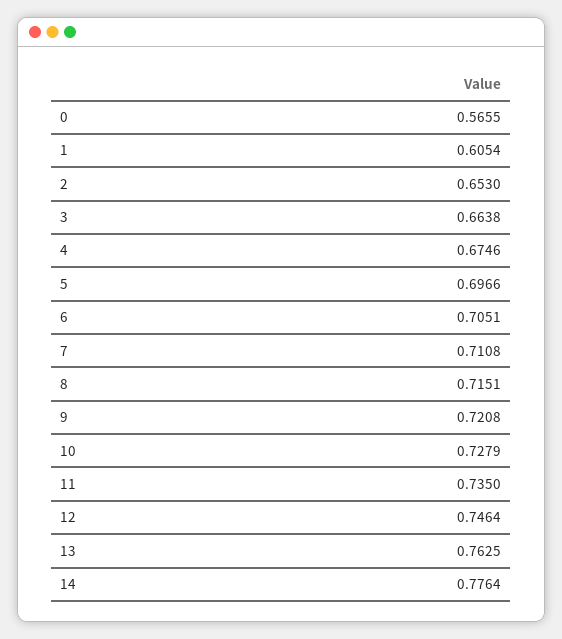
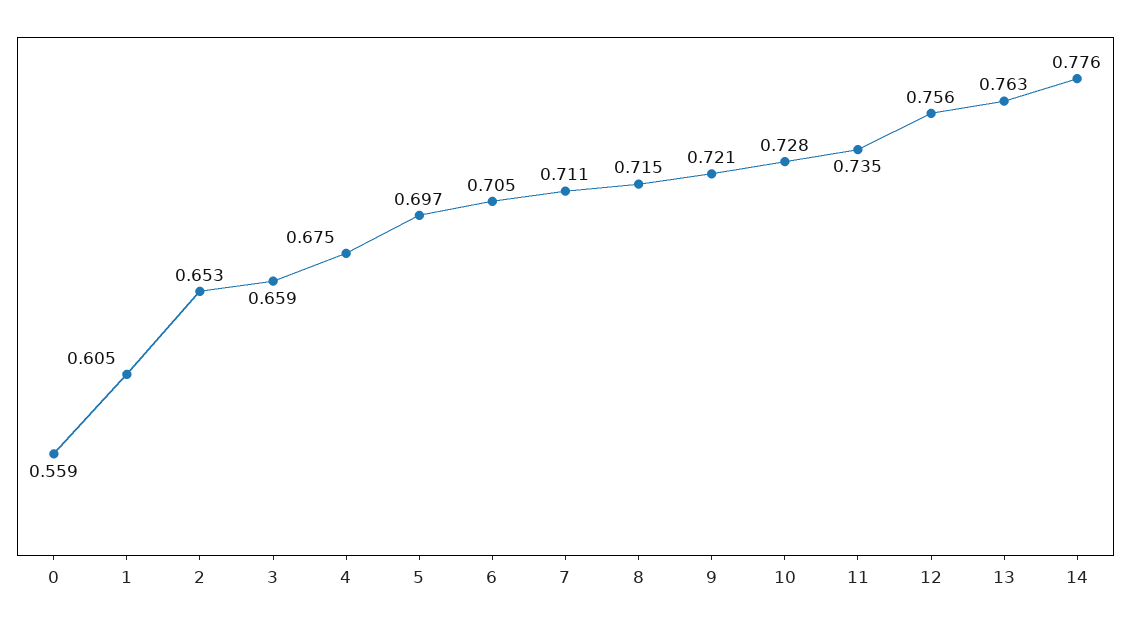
0: 0.5655 -> 0.559
3: 0.6638 -> 0.659
12: 0.7464 -> 0.756

